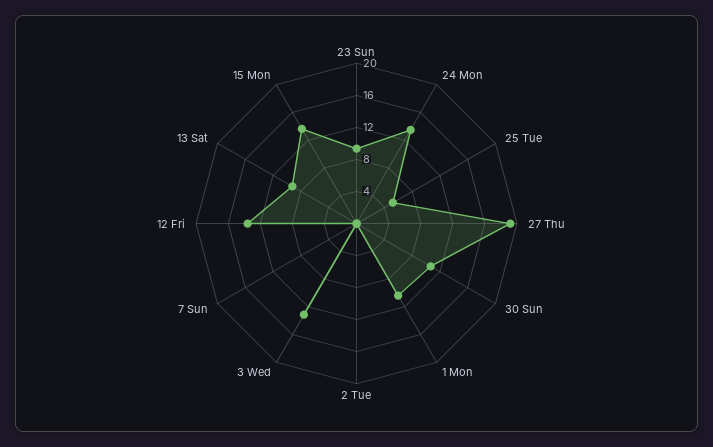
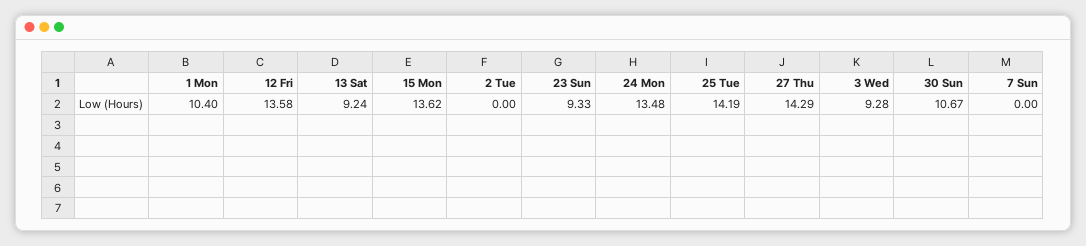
25 Tue: 5 -> 14.19
27 Thu: 19 -> 14.29
3 Wed: 13 -> 9.28

